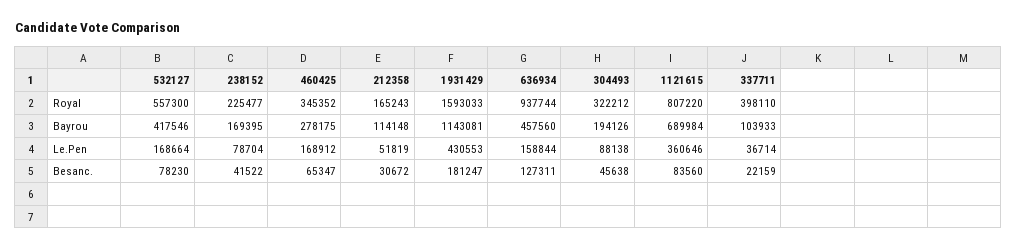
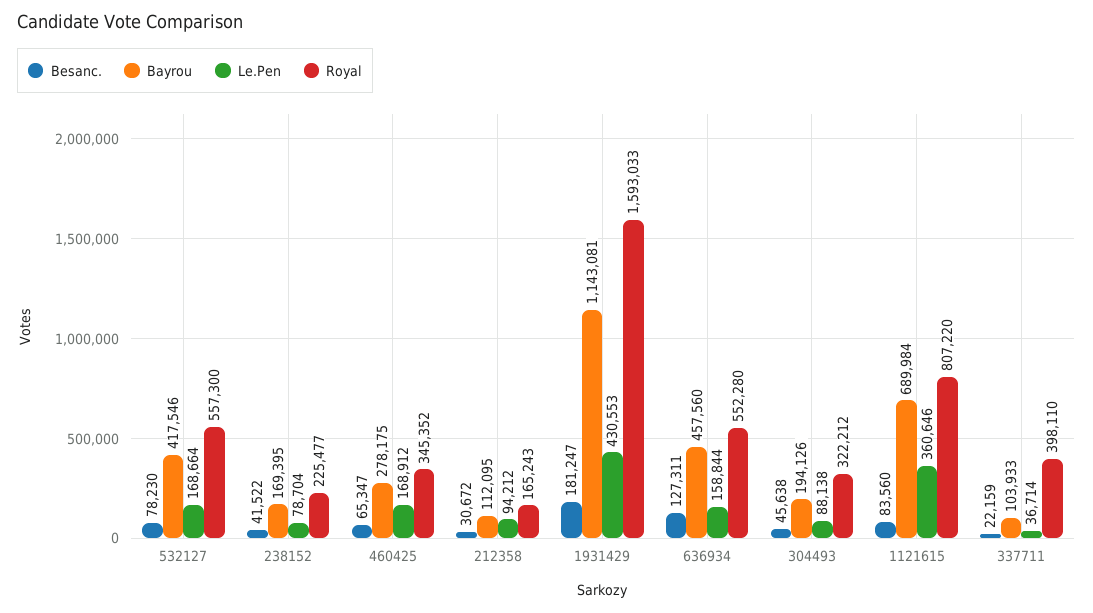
Royal, 636934: 937744 -> 552280
Bayrou, 212358: 114148 -> 112095
Le.Pen, 212358: 51819 -> 94212

